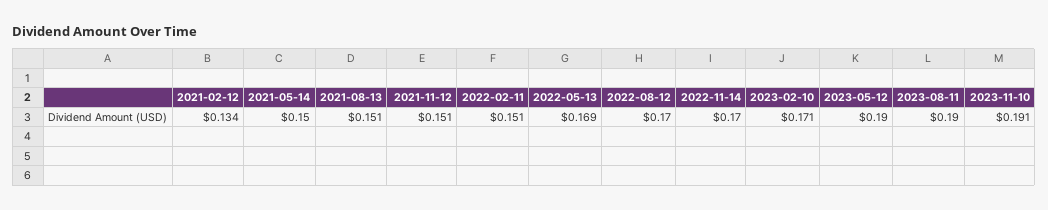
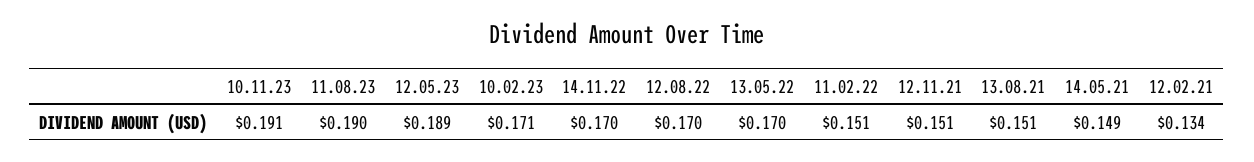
2021-05-14: 0.15 -> 0.149
2022-05-13: 0.169 -> 0.17
2023-05-12: 0.19 -> 0.189

